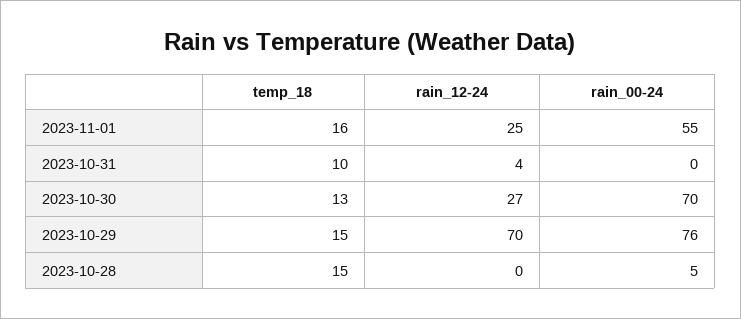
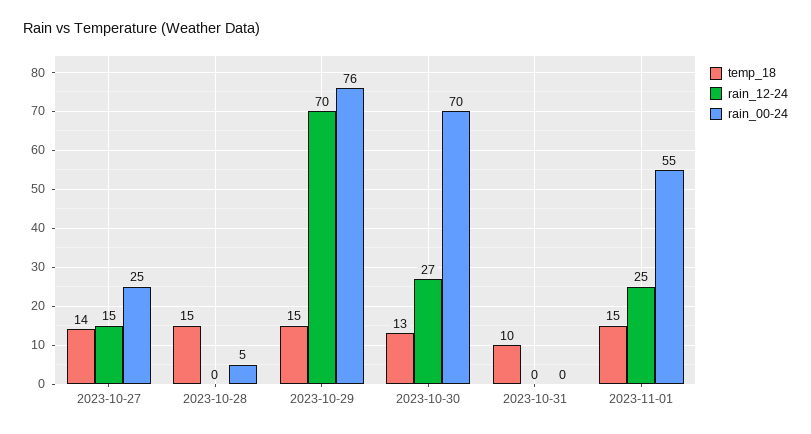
temp_18, 2023-11-01: 16 -> 15
rain_12-24, 2023-10-31: 4 -> 0
temp_18, 2023-10-27: none -> 14
rain_12-24, 2023-10-27: none -> 15
rain_00-24, 2023-10-27: none -> 25

